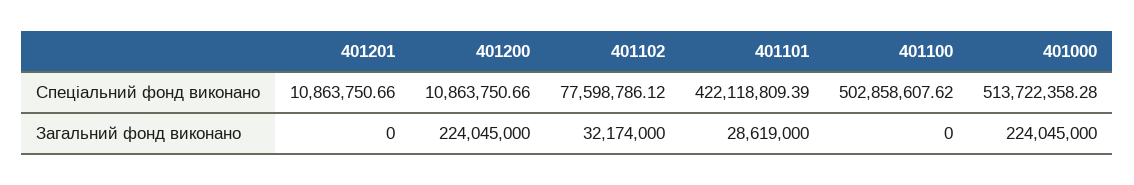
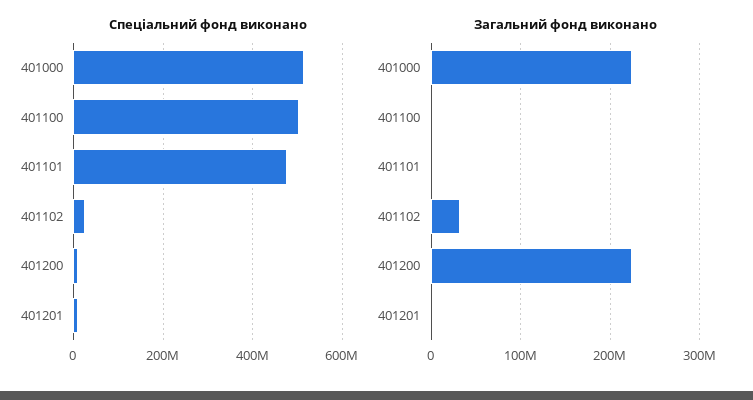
Спеціальний фонд виконано, 401102: 77598786.12 -> 20000000
Спеціальний фонд виконано, 401101: 422118809.39 -> 480000000
Загальний фонд виконано, 401101: 28619000 -> 0

